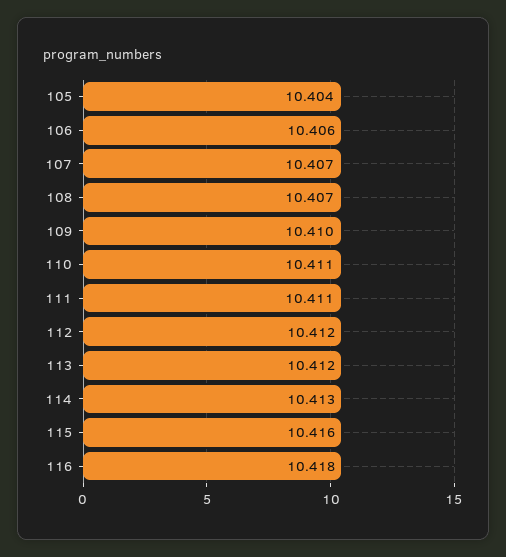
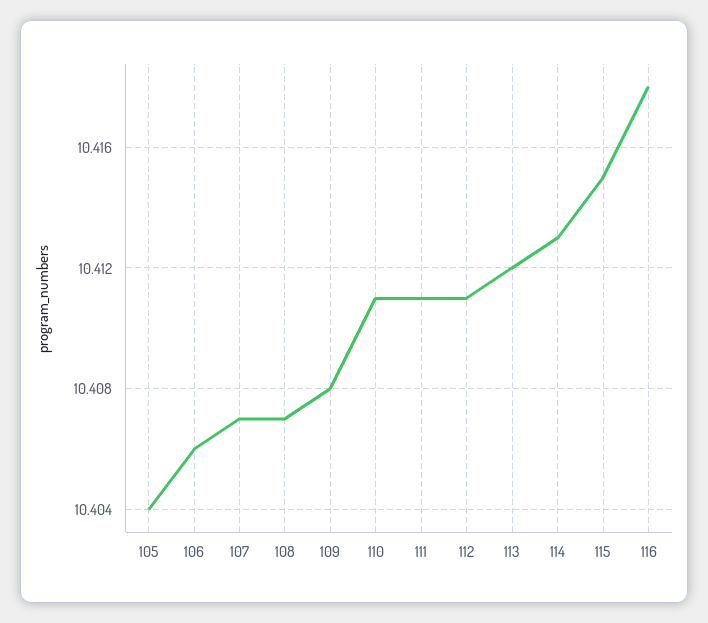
109: 10.41 -> 10.408
112: 10.412 -> 10.411
115: 10.416 -> 10.415

